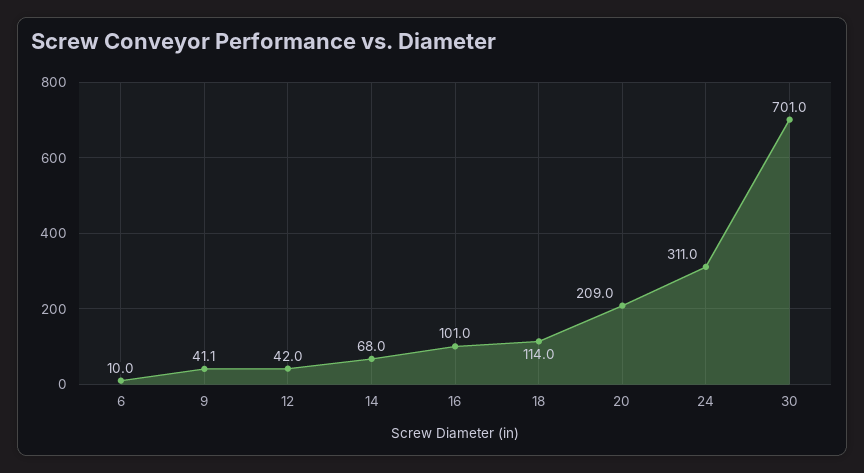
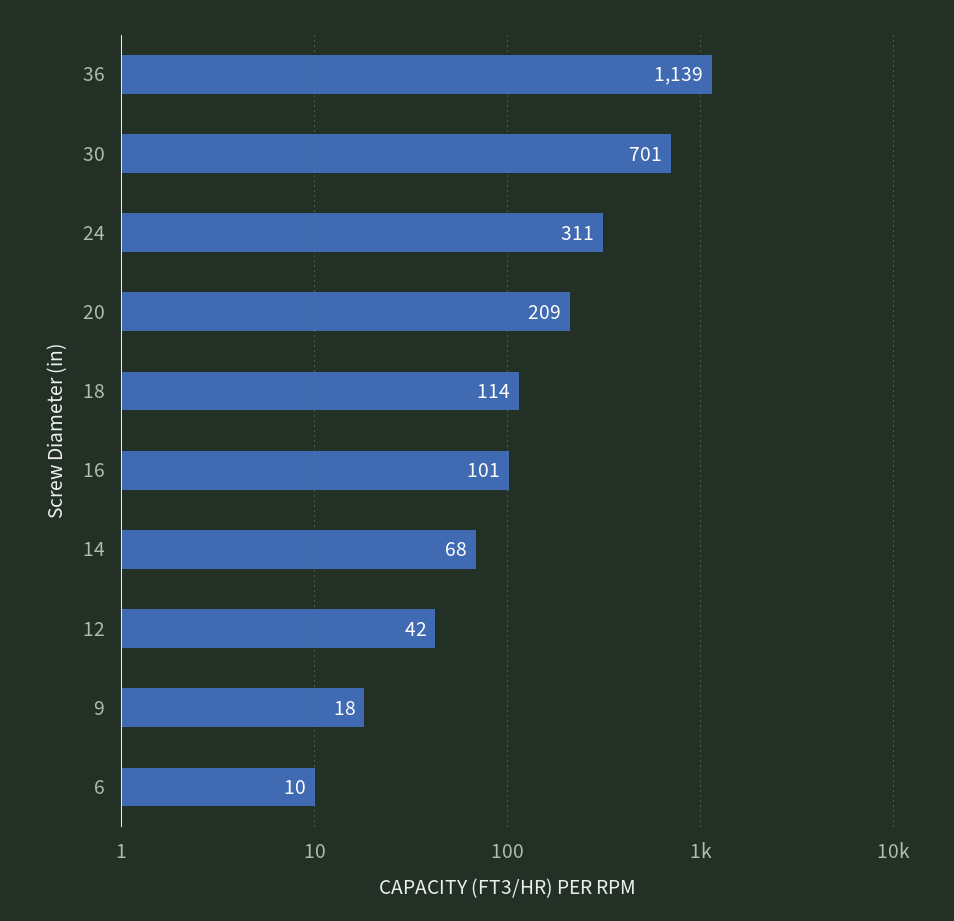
9: 41.1 -> 18
36: none -> 1139

